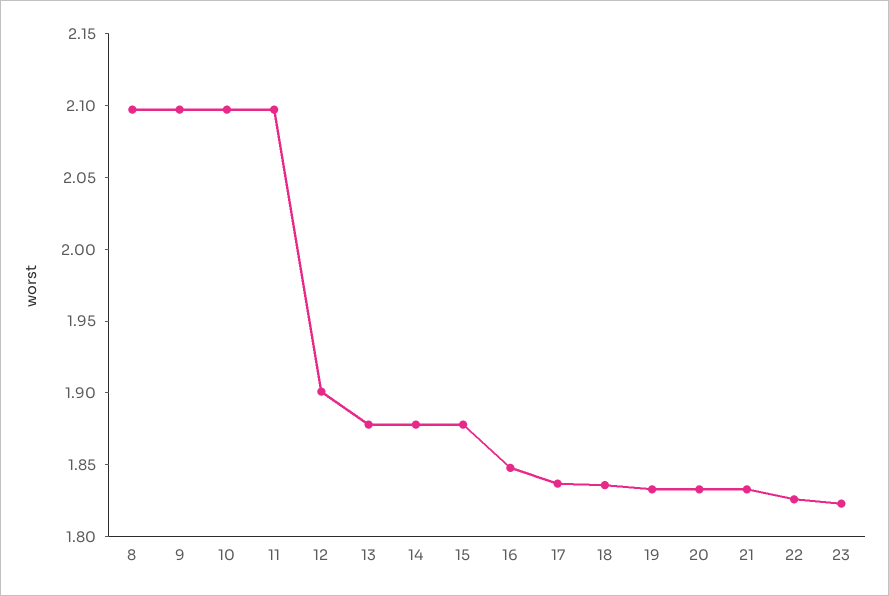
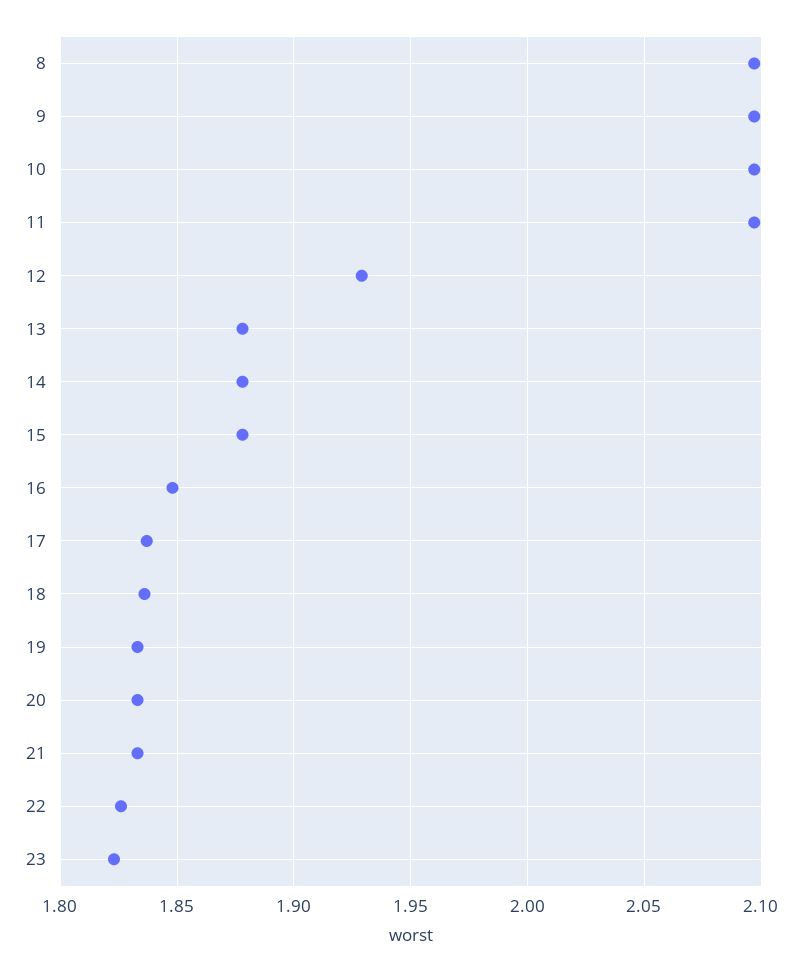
12: 1.9 -> 1.93

